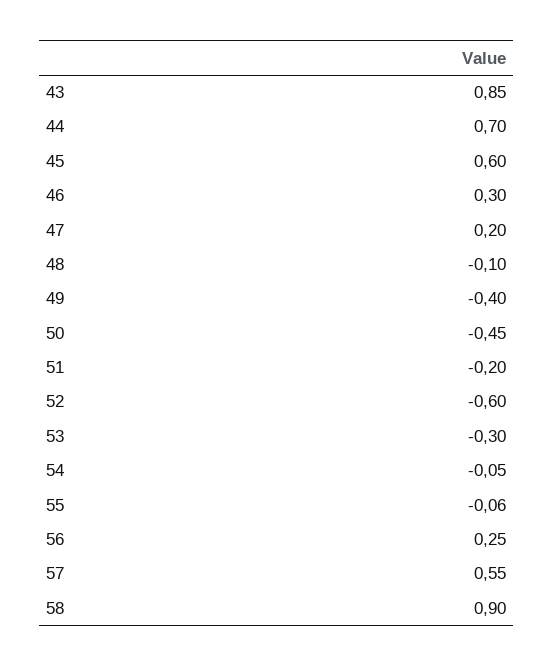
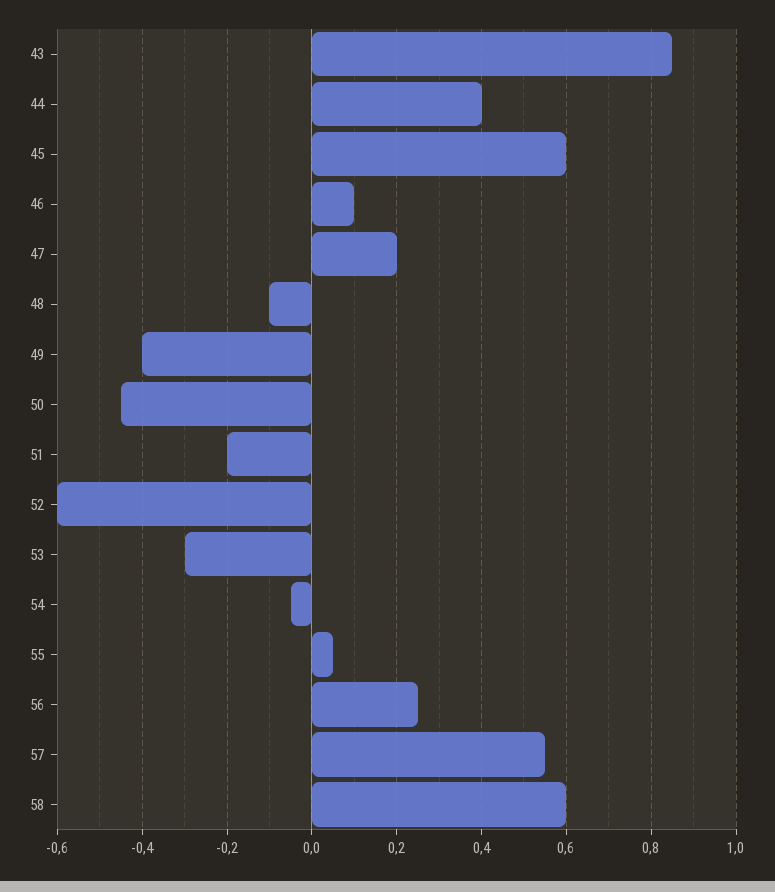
44: 0.7 -> 0.4
46: 0.3 -> 0.1
55: -0.06 -> 0.05
58: 0.9 -> 0.6

